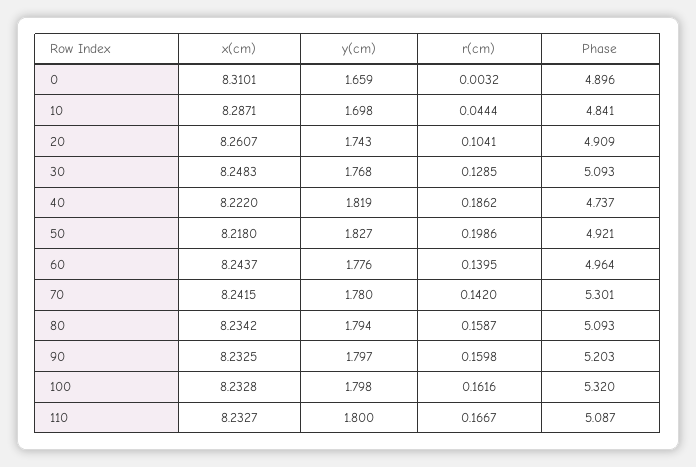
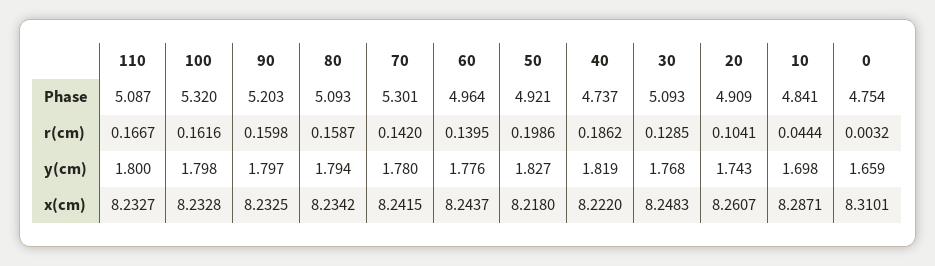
Phase, 0: 4.896 -> 4.754

